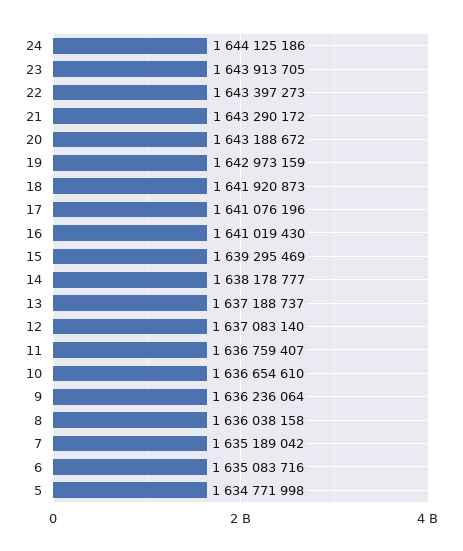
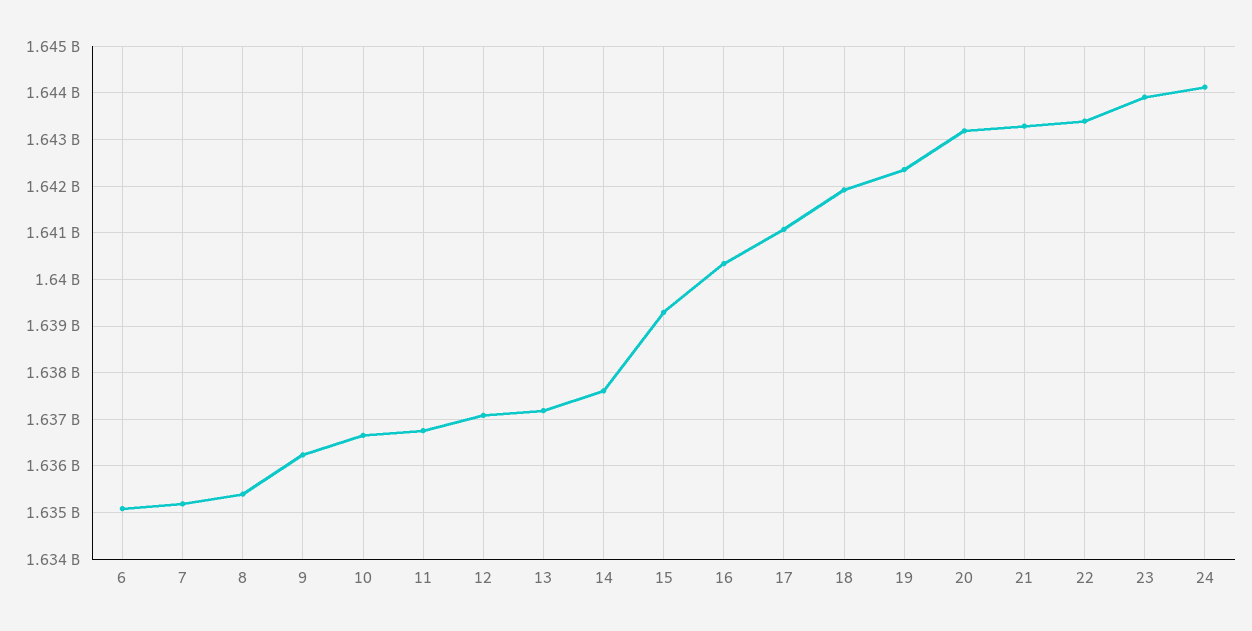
19: 1642973159 -> 1642400000
16: 1641019430 -> 1640400000
14: 1638178777 -> 1637600000
8: 1636038158 -> 1635400000
5: 1634771998 -> none

